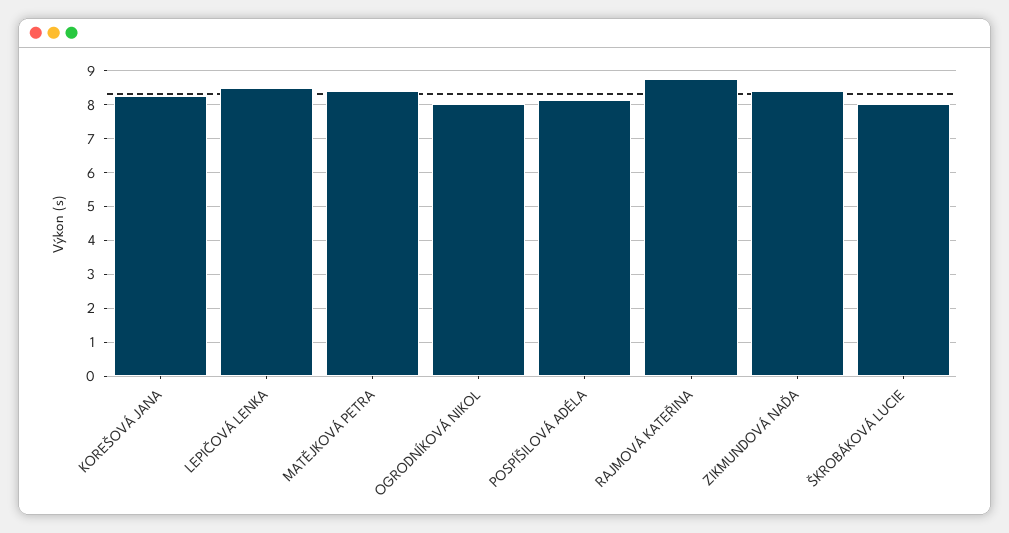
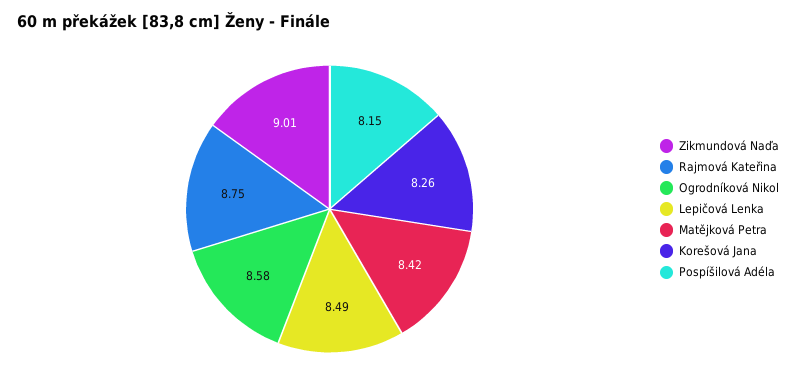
OGRODNÍKOVÁ NIKOL: 8 -> 8.58
ZIKMUNDOVÁ NAĎA: 8.4 -> 9.01
ŠKROBÁKOVÁ LUCIE: 8 -> none

